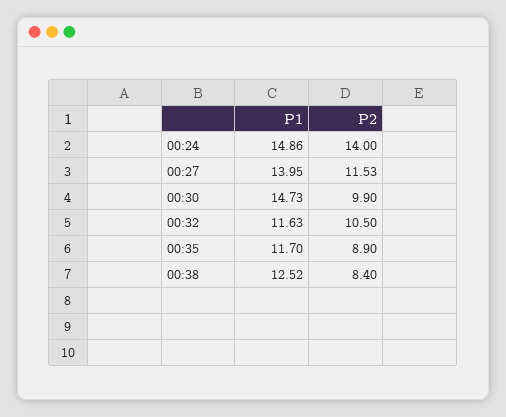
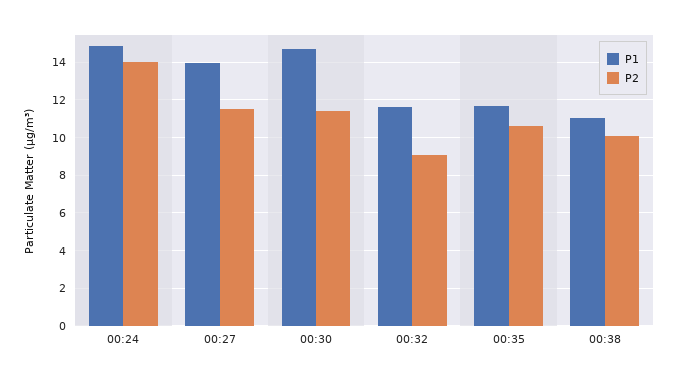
P2, 00:30: 9.9 -> 11.5
P2, 00:32: 10.5 -> 9
P2, 00:35: 8.9 -> 10.5
P1, 00:38: 12.52 -> 11
P2, 00:38: 8.4 -> 10

